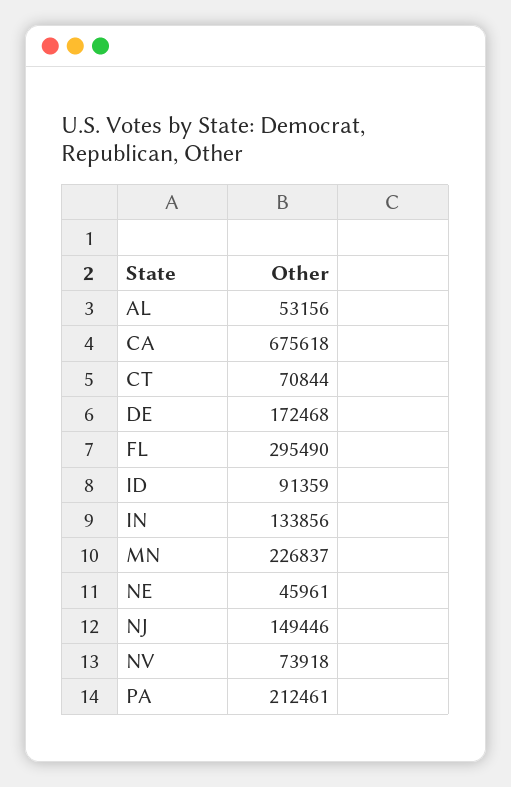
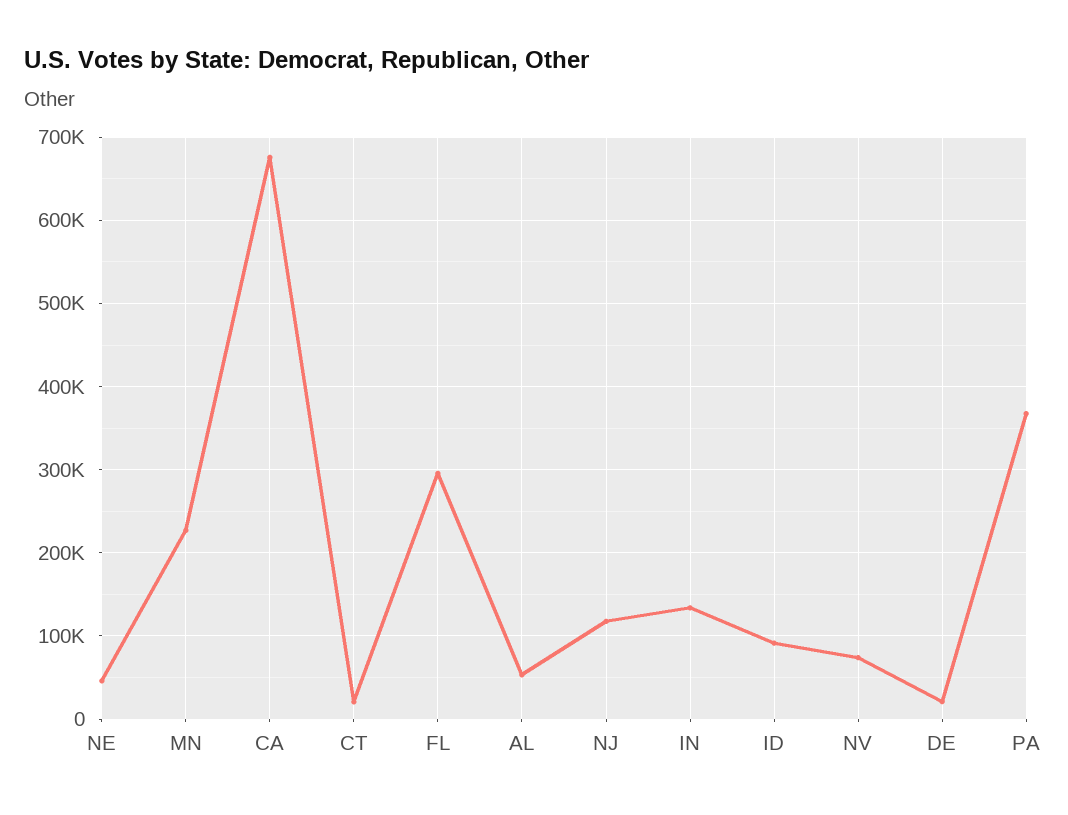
CT: 70844 -> 20000
DE: 172468 -> 20000
NJ: 149446 -> 120000
PA: 212461 -> 370000

